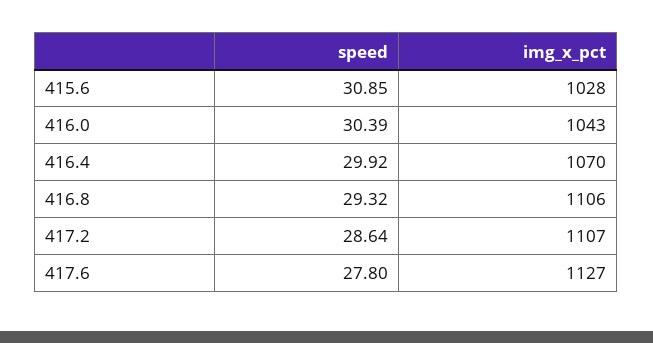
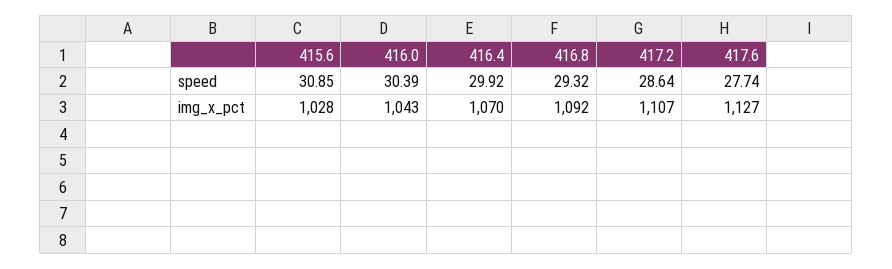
img_x_pct, 416.8: 1106 -> 1092
speed, 417.6: 27.8 -> 27.74

